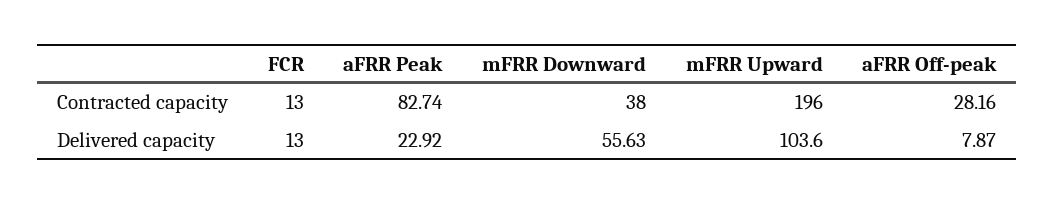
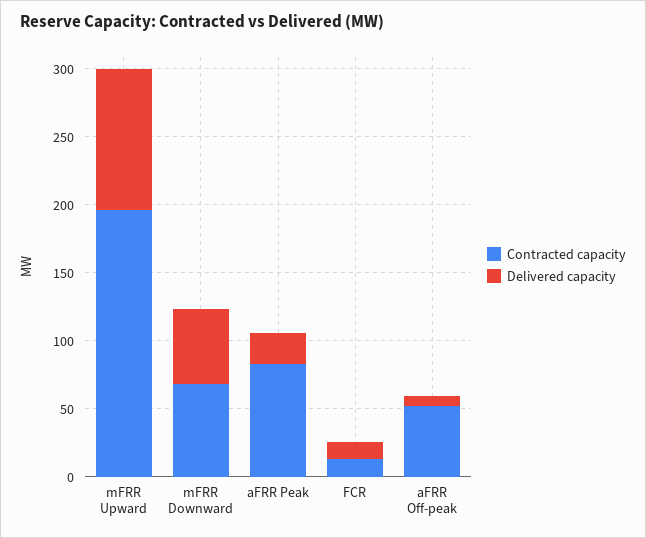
Contracted capacity, mFRR Downward: 38 -> 70
Contracted capacity, aFRR Off-peak: 28.16 -> 50

